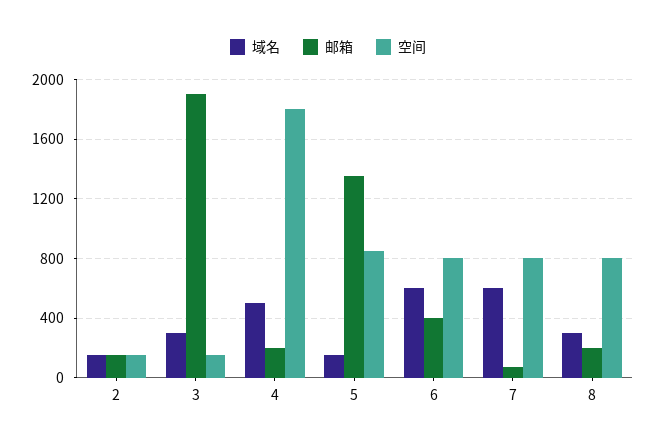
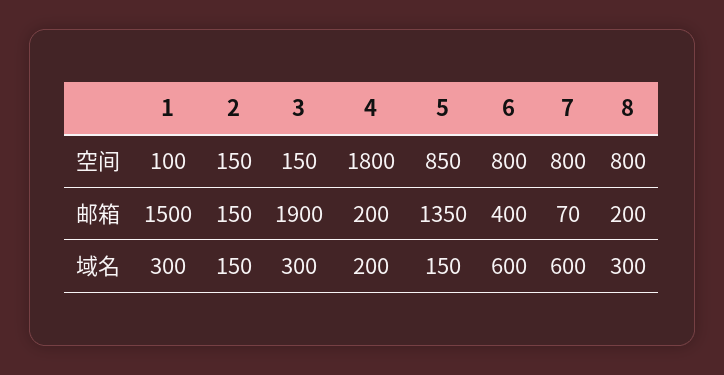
域名, 4: 500 -> 200
空间, 1: none -> 100
邮箱, 1: none -> 1500
域名, 1: none -> 300

